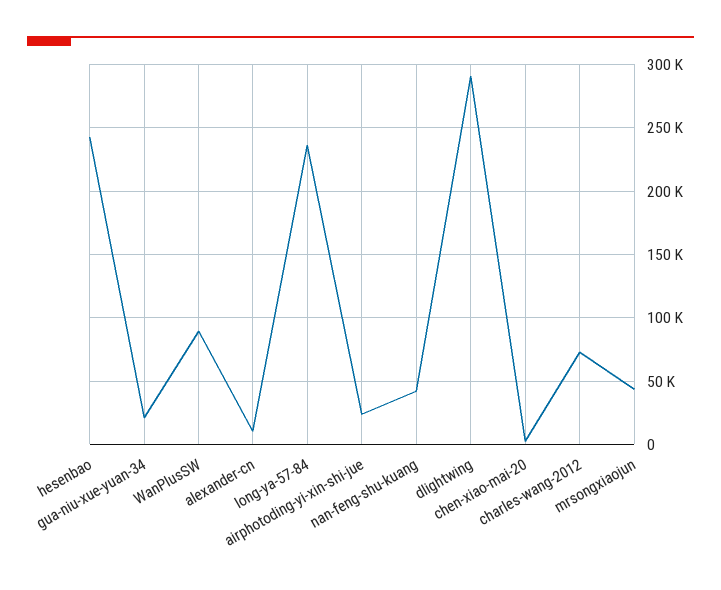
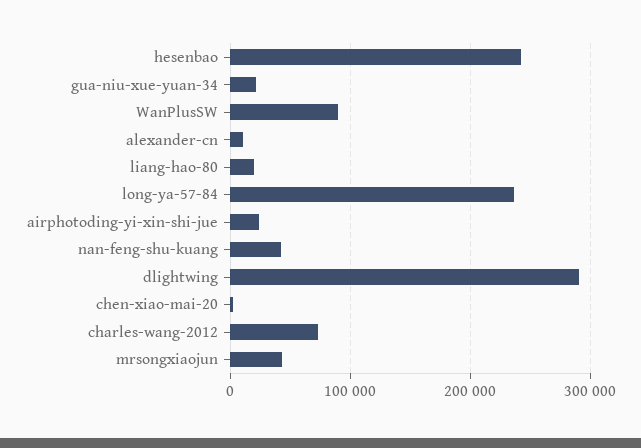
liang-hao-80: none -> 20000

